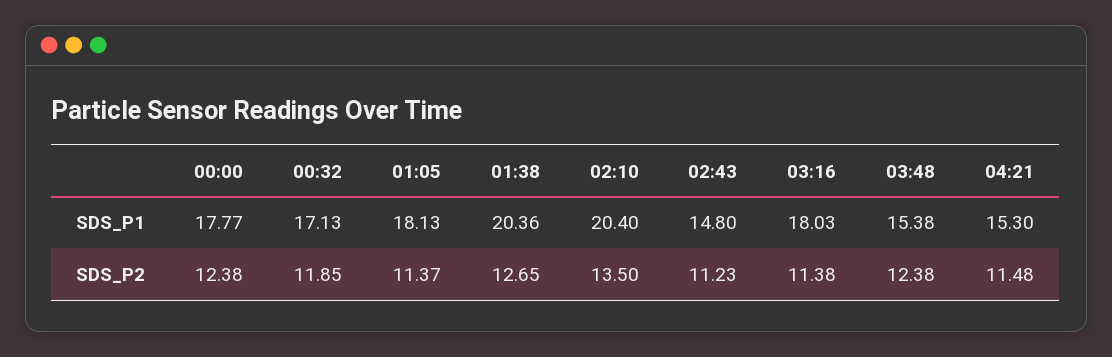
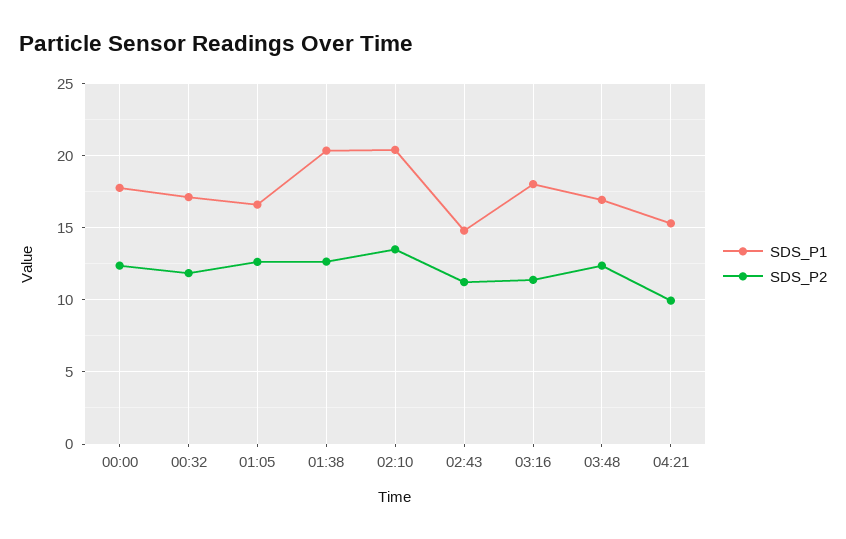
SDS_P1, 01:05: 18.13 -> 16.5
SDS_P1, 03:48: 15.38 -> 17
SDS_P2, 01:05: 11.37 -> 12.5
SDS_P2, 04:21: 11.48 -> 10

